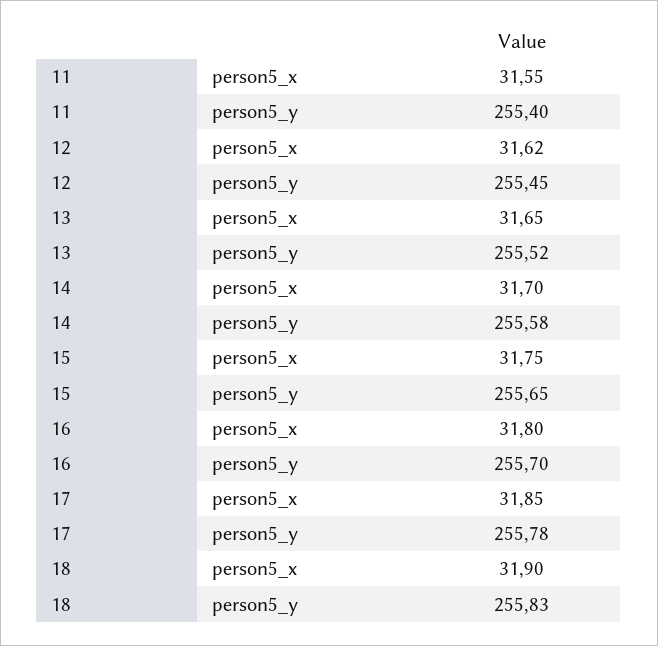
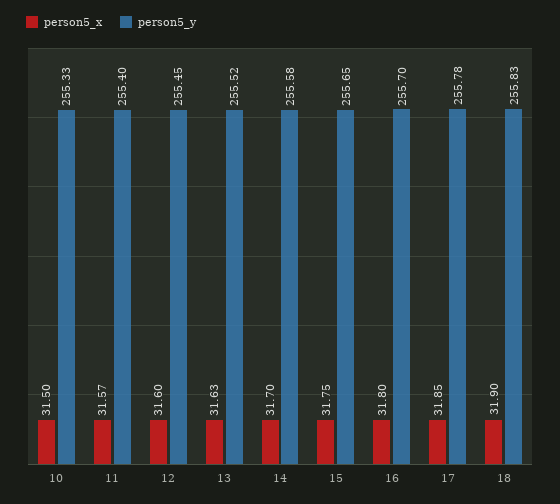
person5_x, 11: 31.55 -> 31.57
person5_x, 12: 31.62 -> 31.6
person5_x, 13: 31.65 -> 31.63
person5_x, 10: none -> 31.5
person5_y, 10: none -> 255.33

